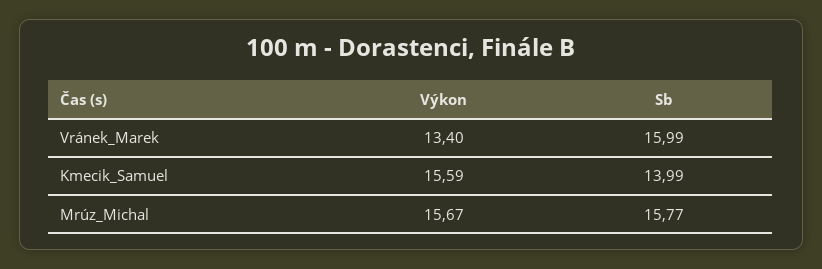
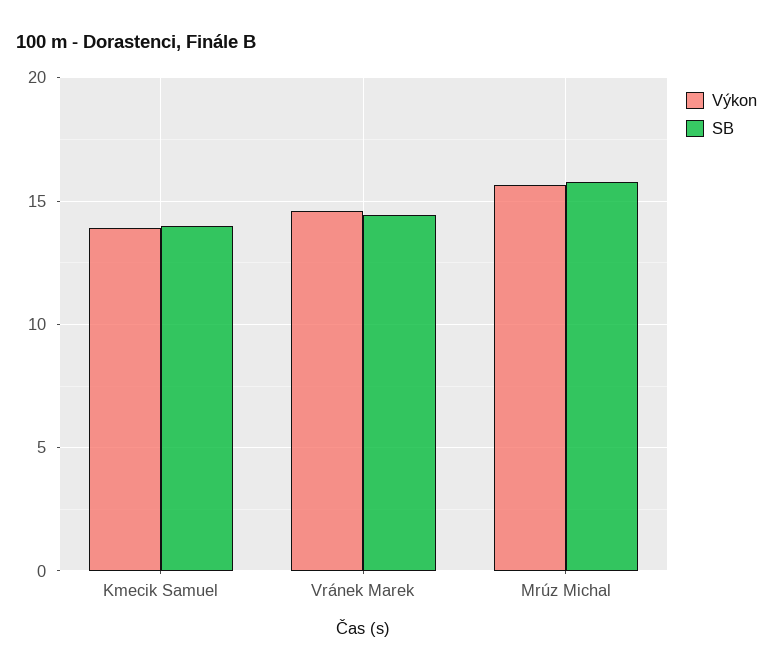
Výkon, Vránek_Marek: 13.4 -> 14.5
Sb, Vránek_Marek: 15.99 -> 14.5
Výkon, Kmecik_Samuel: 15.59 -> 14

